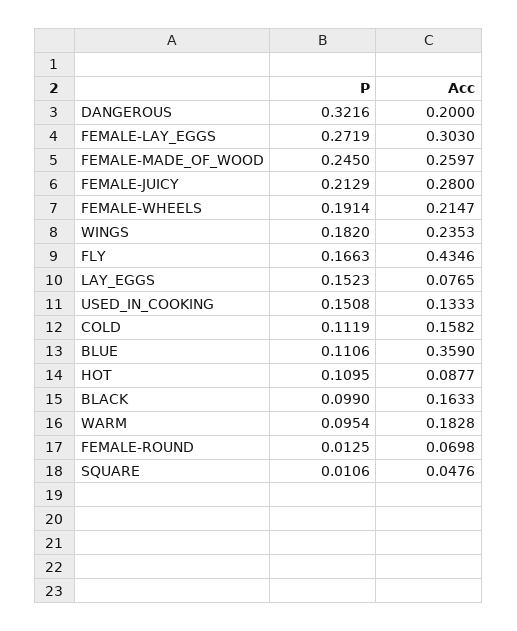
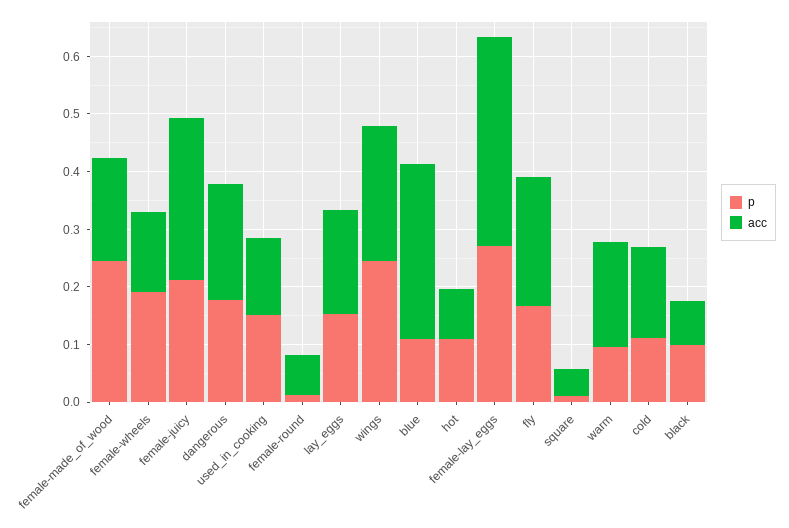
P, DANGEROUS: 0.3216 -> 0.18
Acc, FEMALE-LAY_EGGS: 0.303 -> 0.36
Acc, FEMALE-MADE_OF_WOOD: 0.2597 -> 0.18
Acc, FEMALE-WHEELS: 0.2147 -> 0.14
P, WINGS: 0.182 -> 0.24
Acc, FLY: 0.4346 -> 0.22
Acc, LAY_EGGS: 0.0765 -> 0.18
Acc, BLUE: 0.359 -> 0.3
Acc, BLACK: 0.1633 -> 0.08

